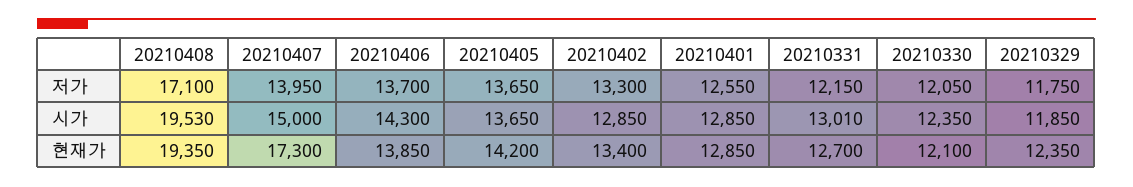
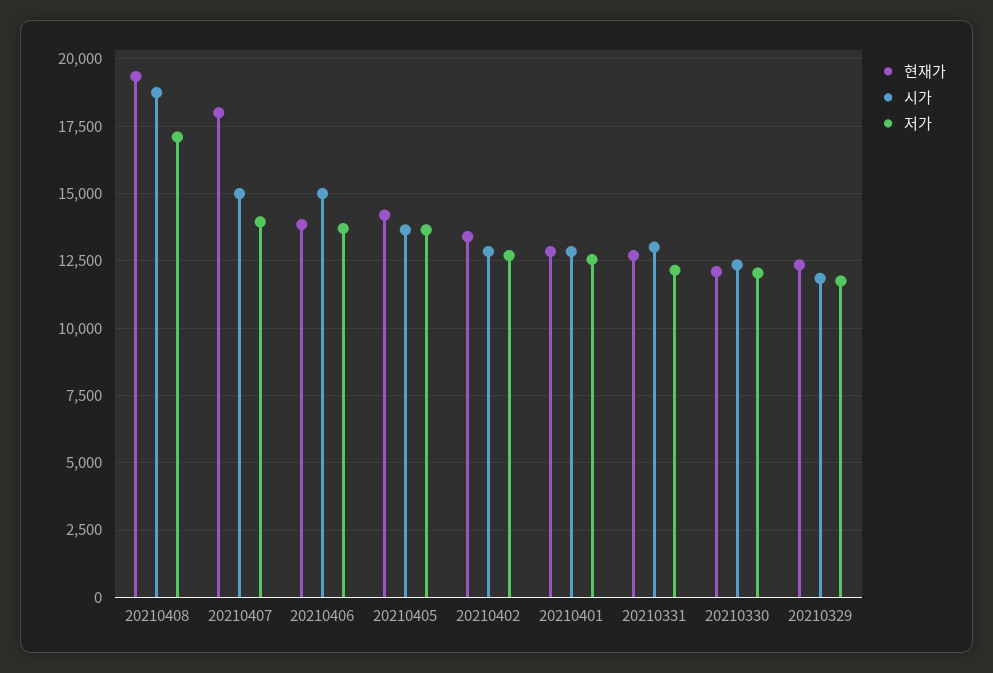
저가, 20210402: 13300 -> 12750
시가, 20210408: 19530 -> 18750
시가, 20210406: 14300 -> 15000
현재가, 20210407: 17300 -> 18000

